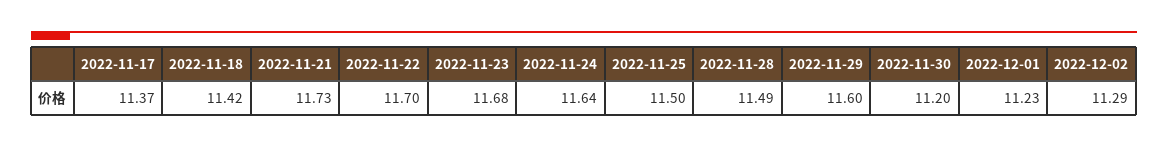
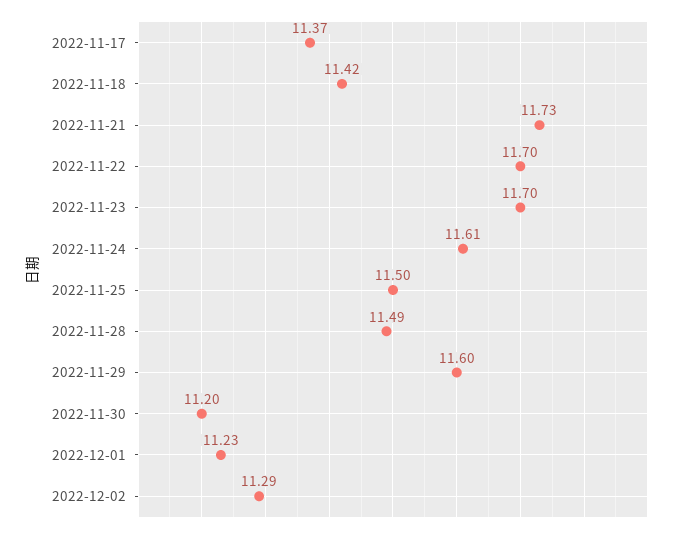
2022-11-23: 11.68 -> 11.7
2022-11-24: 11.64 -> 11.61

